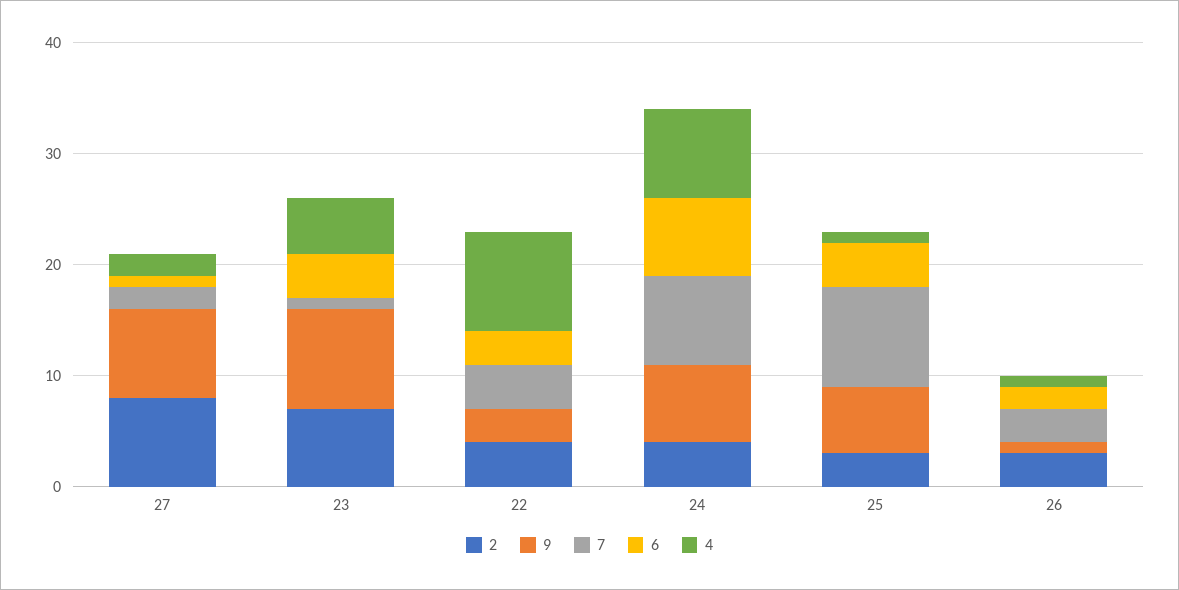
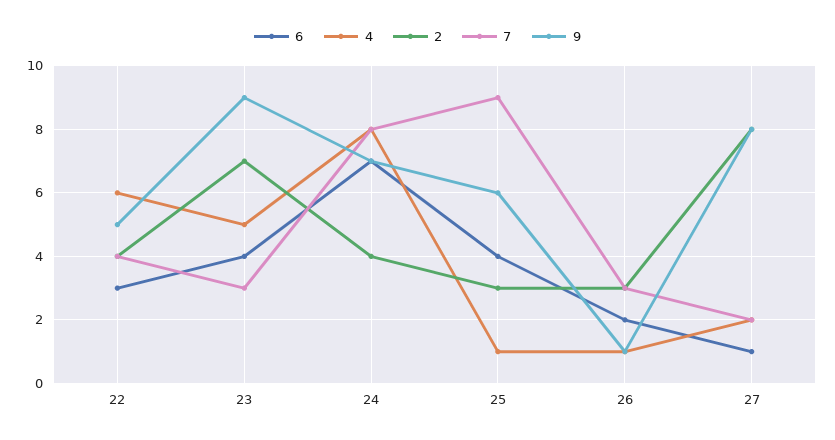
7, 23: 1 -> 3
9, 22: 3 -> 5
4, 22: 9 -> 6

